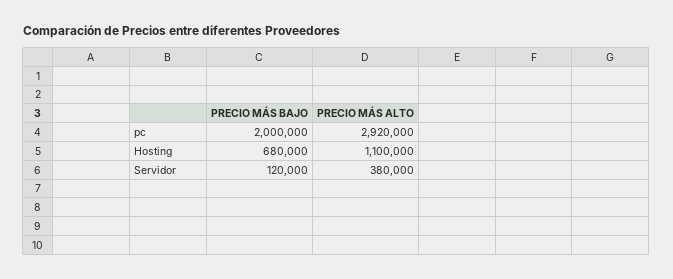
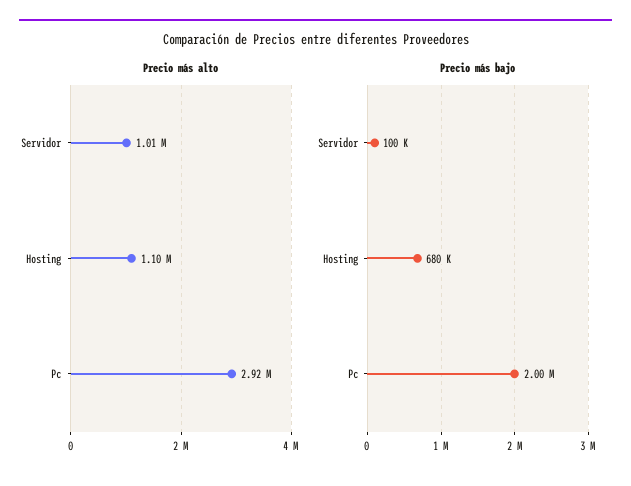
PRECIO MÁS BAJO, Servidor: 120000 -> 100000
PRECIO MÁS ALTO, Servidor: 380000 -> 1010000

